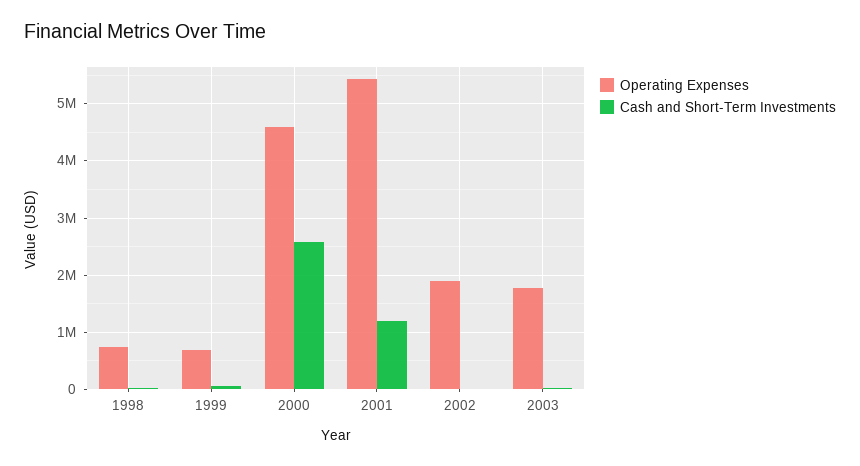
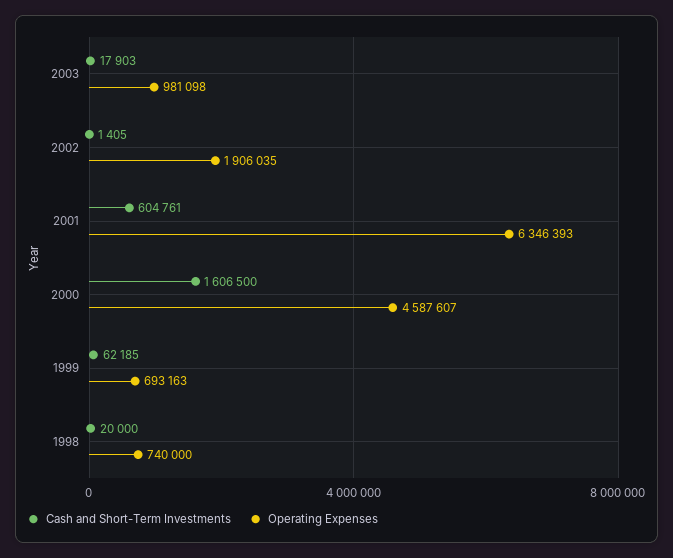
Cash and Short-Term Investments, 2000: 2600000 -> 1606500
Operating Expenses, 2001: 5400000 -> 6346393
Cash and Short-Term Investments, 2001: 1200000 -> 604761
Operating Expenses, 2003: 1800000 -> 981098

